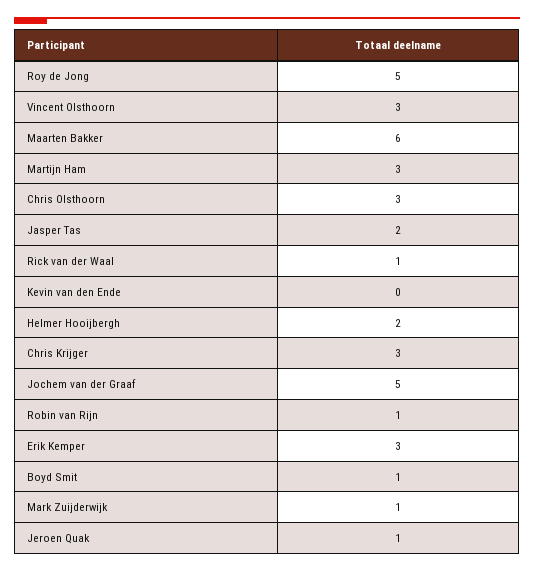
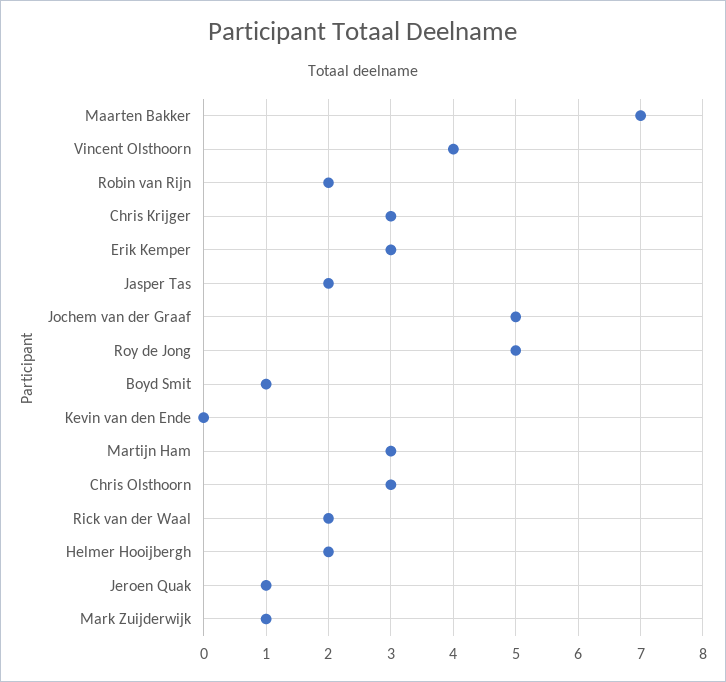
Vincent Olsthoorn: 3 -> 4
Maarten Bakker: 6 -> 7
Rick van der Waal: 1 -> 2
Robin van Rijn: 1 -> 2

